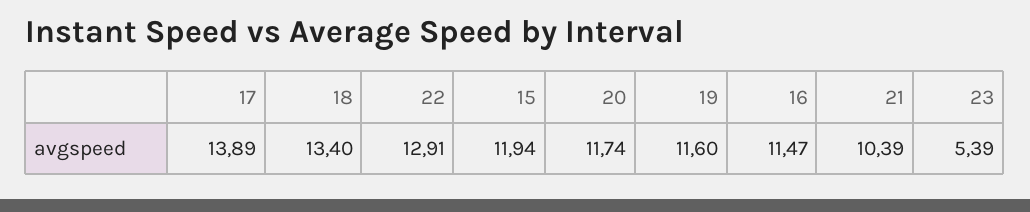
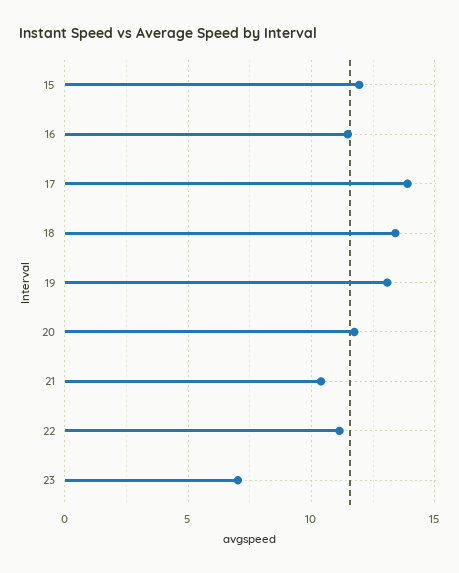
22: 12.91 -> 11
19: 11.6 -> 13
23: 5.39 -> 7

